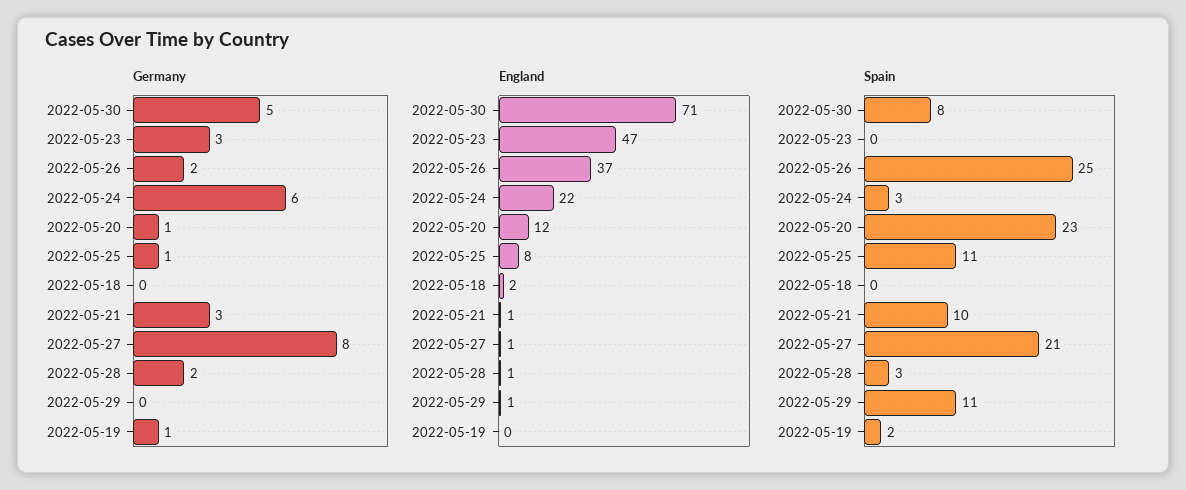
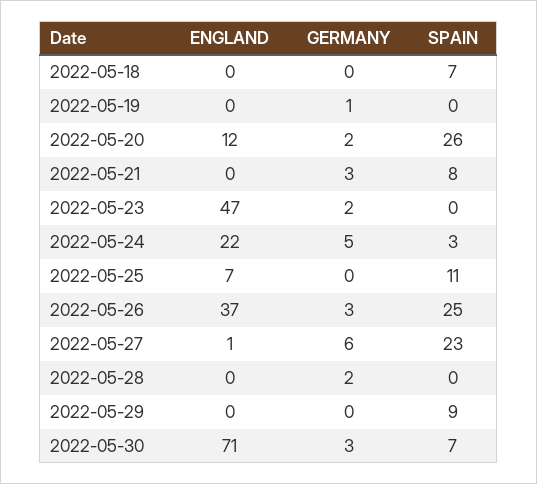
Germany, 2022-05-30: 5 -> 3
Germany, 2022-05-23: 3 -> 2
Germany, 2022-05-26: 2 -> 3
Germany, 2022-05-24: 6 -> 5
Germany, 2022-05-20: 1 -> 2
Germany, 2022-05-25: 1 -> 0
Germany, 2022-05-27: 8 -> 6
England, 2022-05-25: 8 -> 7
England, 2022-05-18: 2 -> 0
England, 2022-05-21: 1 -> 0
England, 2022-05-28: 1 -> 0
England, 2022-05-29: 1 -> 0
Spain, 2022-05-30: 8 -> 7
Spain, 2022-05-20: 23 -> 26
Spain, 2022-05-18: 0 -> 7
Spain, 2022-05-21: 10 -> 8
Spain, 2022-05-27: 21 -> 23
Spain, 2022-05-28: 3 -> 0
Spain, 2022-05-29: 11 -> 9
Spain, 2022-05-19: 2 -> 0

